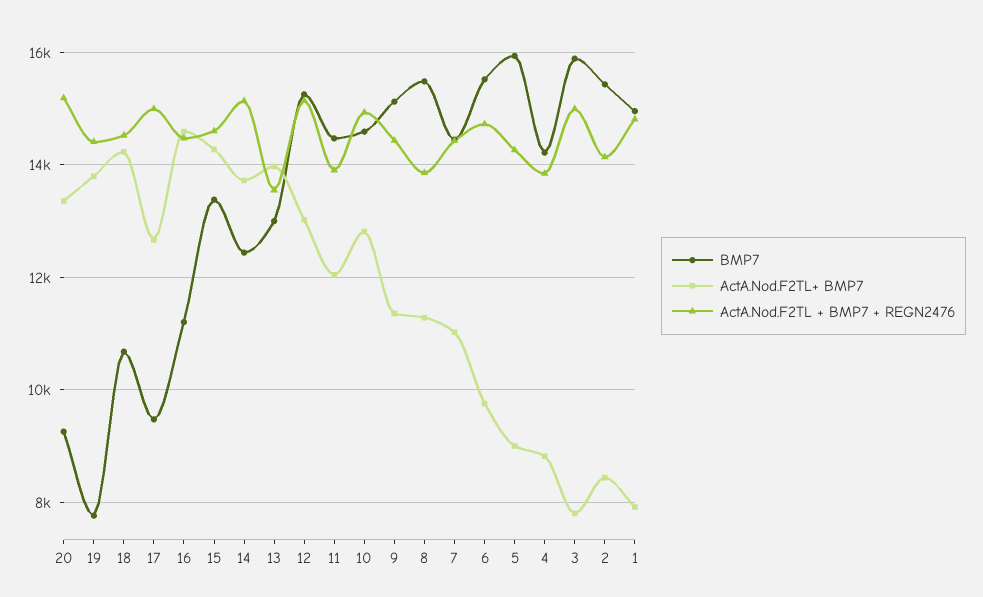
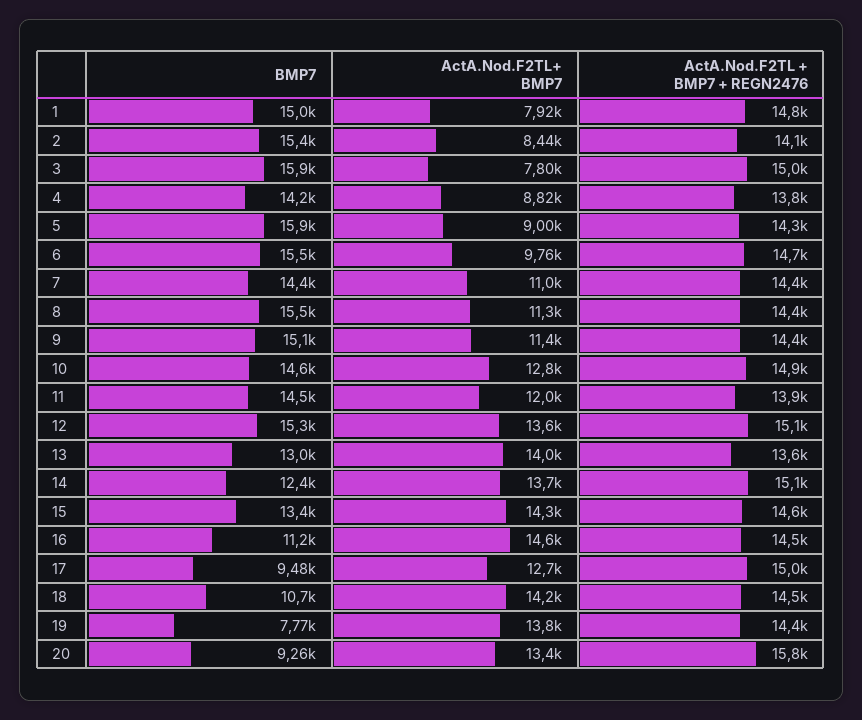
ActA.Nod.F2TL + BMP7 + REGN2476, 20: 15200 -> 15800
ActA.Nod.F2TL+ BMP7, 12: 13000 -> 13600
ActA.Nod.F2TL + BMP7 + REGN2476, 8: 13800 -> 14400

